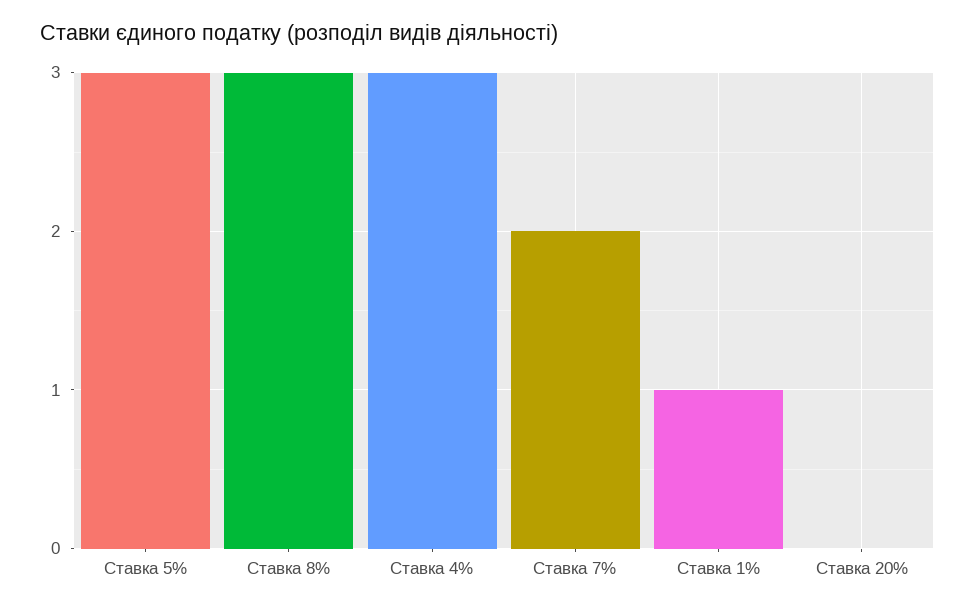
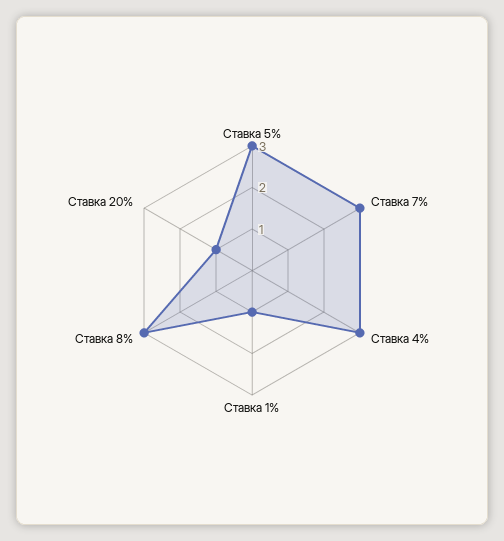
Ставка 7%: 2 -> 3
Ставка 20%: 0 -> 1

